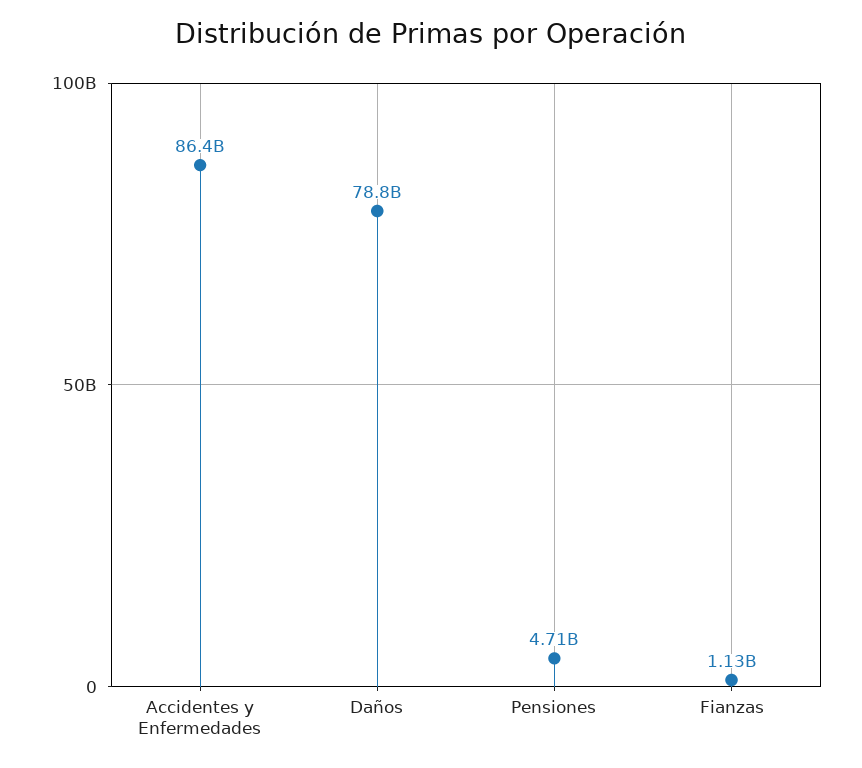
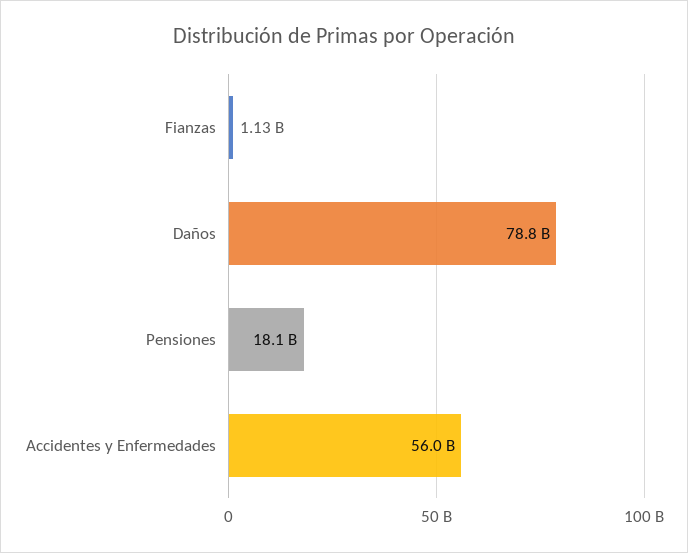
Accidentes y Enfermedades: 86400000000 -> 56000000000
Pensiones: 4710000000 -> 18100000000

